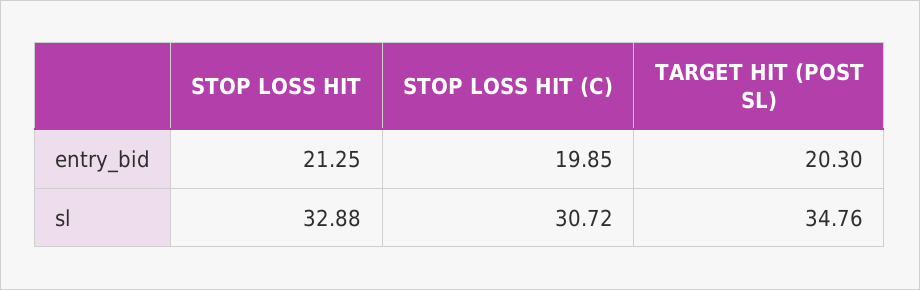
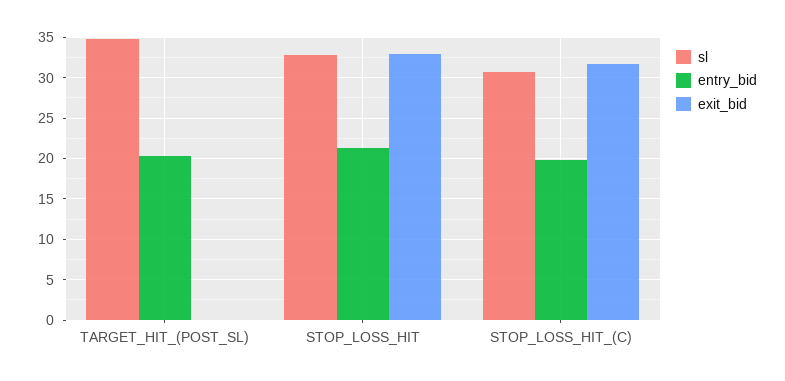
exit_bid, TARGET HIT (POST SL): none -> 0
exit_bid, STOP LOSS HIT: none -> 33
exit_bid, STOP LOSS HIT (C): none -> 32

